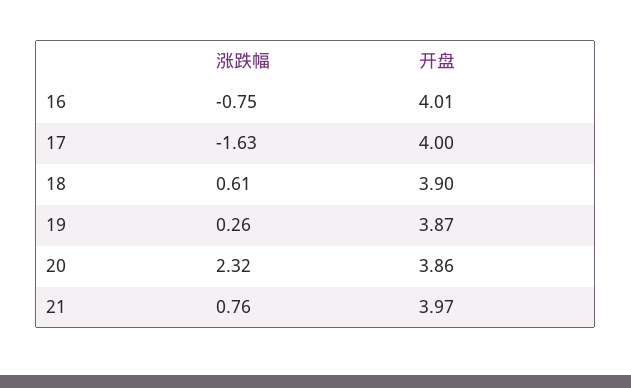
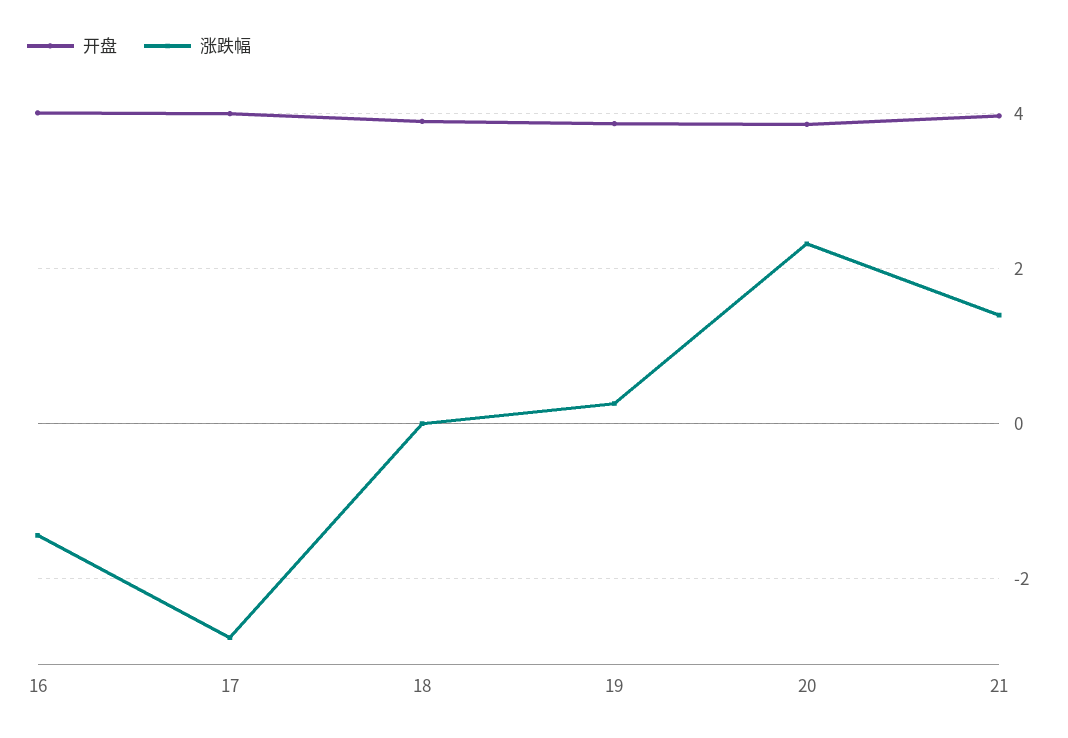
涨跌幅, 16: -0.75 -> -1.4
涨跌幅, 17: -1.63 -> -2.8
涨跌幅, 18: 0.61 -> 0
涨跌幅, 21: 0.76 -> 1.4

